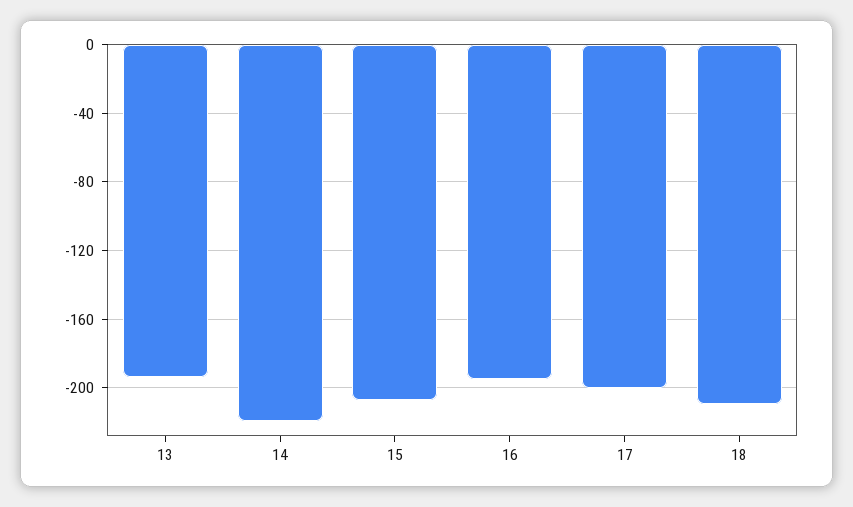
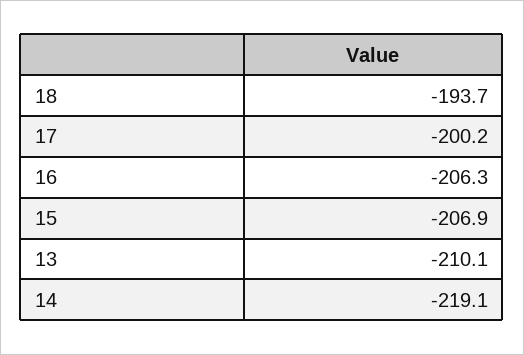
13: -195 -> -210.1
16: -195 -> -206.3
18: -210 -> -193.7

